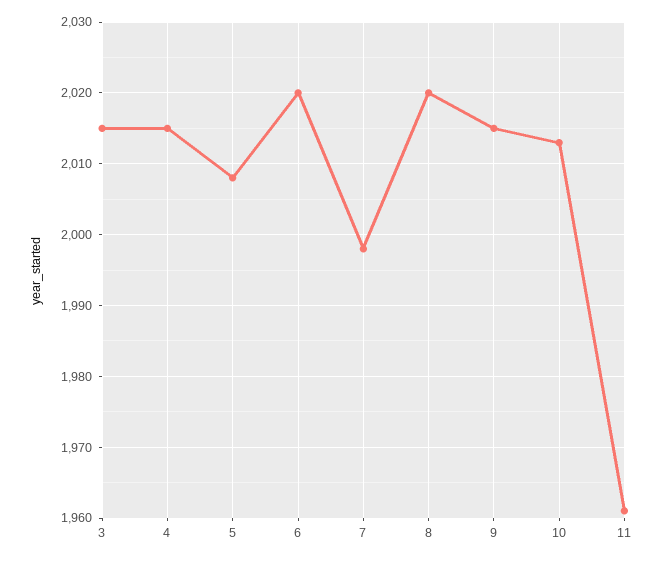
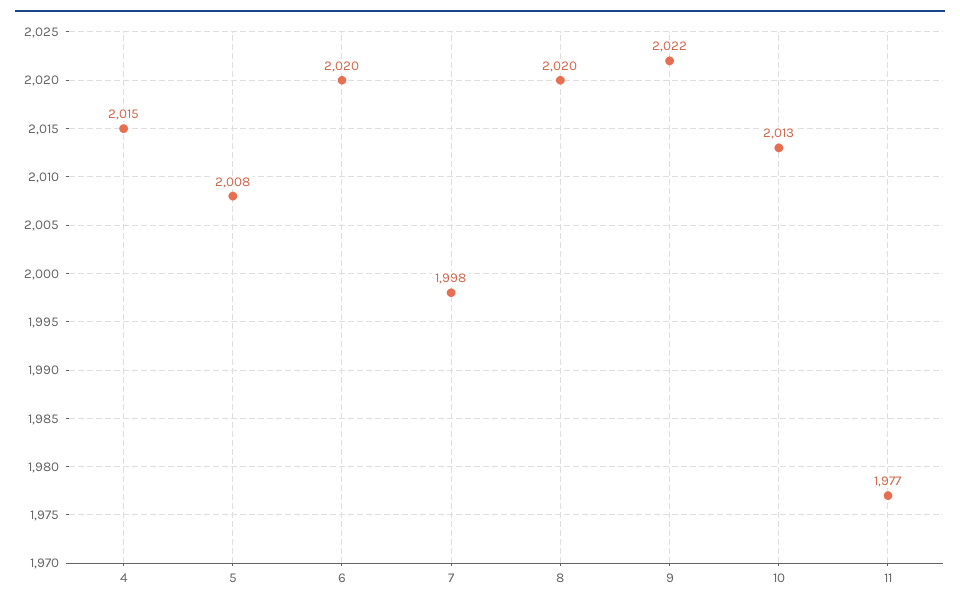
3: 2015 -> none
9: 2015 -> 2022
11: 1961 -> 1977

